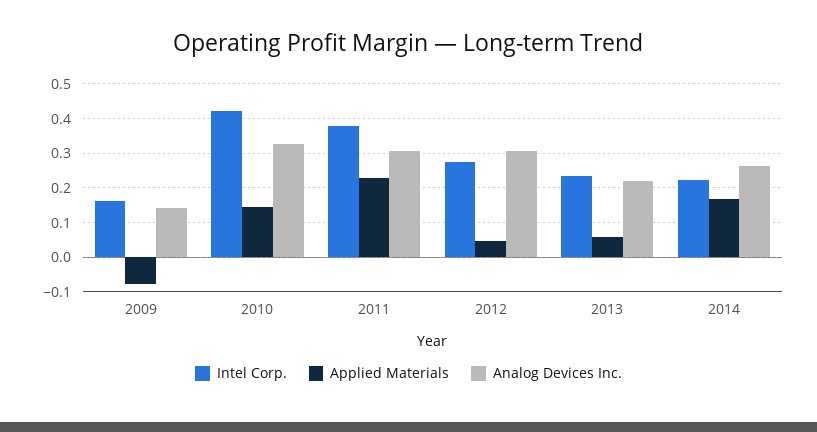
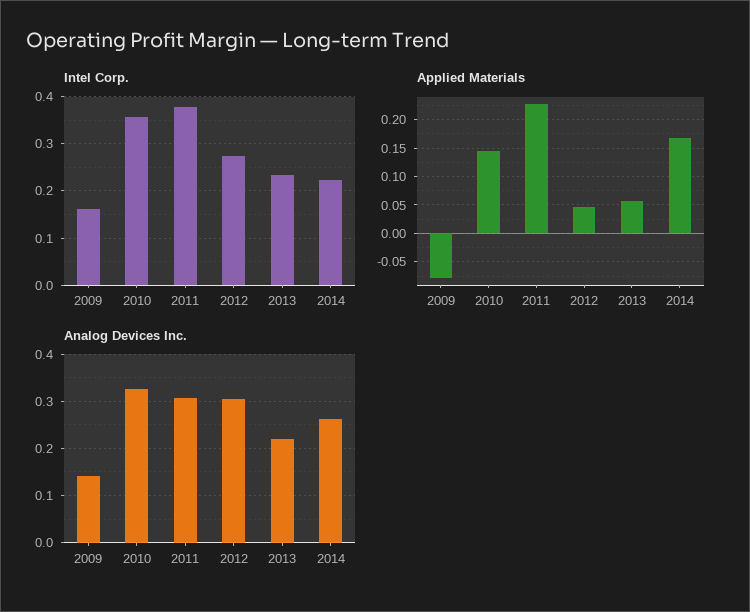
Intel Corp., 2010: 0.42 -> 0.36

